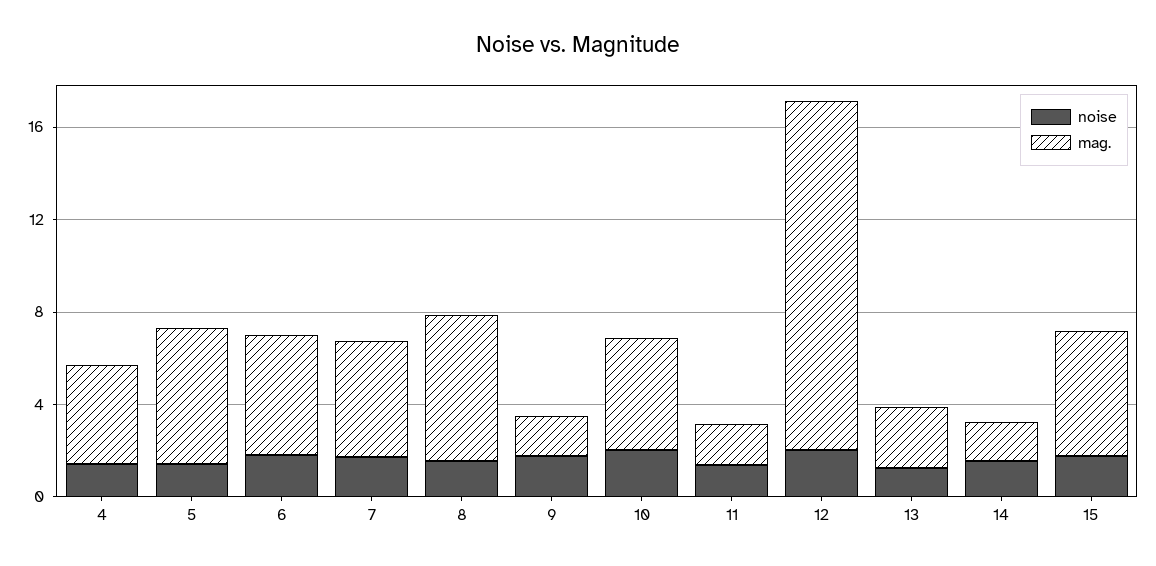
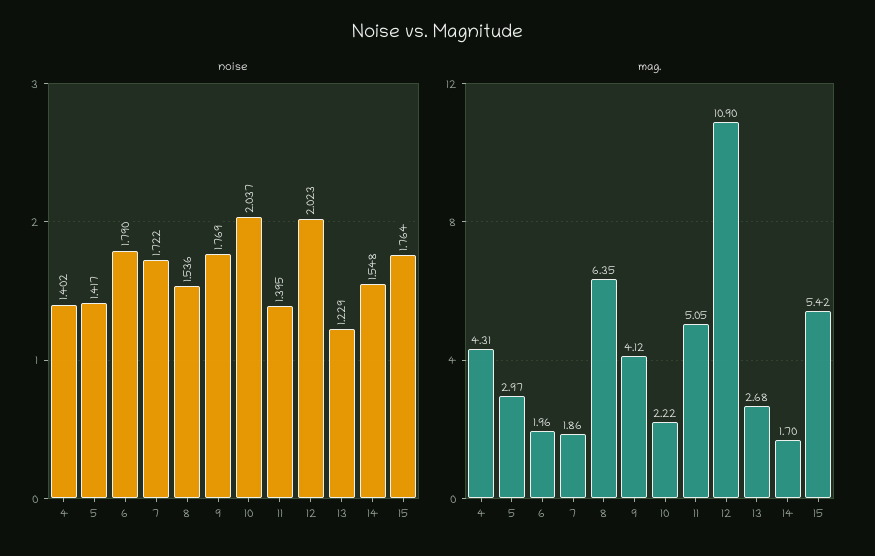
mag., 5: 6 -> 2.97
mag., 6: 5 -> 1.96
mag., 7: 5 -> 1.86
mag., 9: 2 -> 4.12
mag., 10: 5 -> 2.22
mag., 11: 2 -> 5.05
mag., 12: 15 -> 10.9

